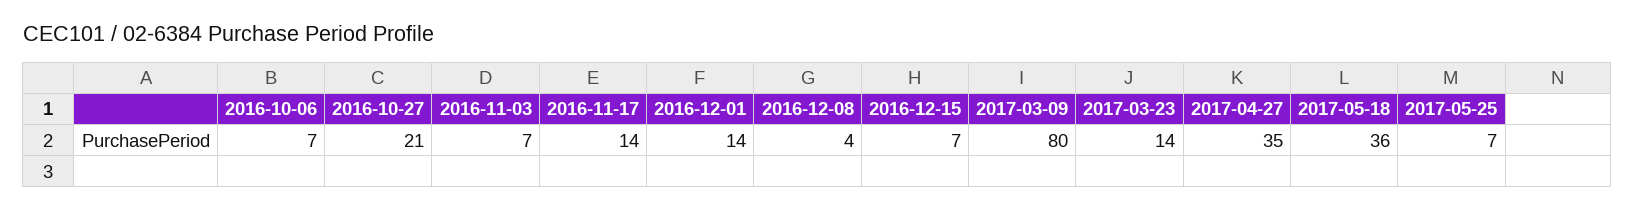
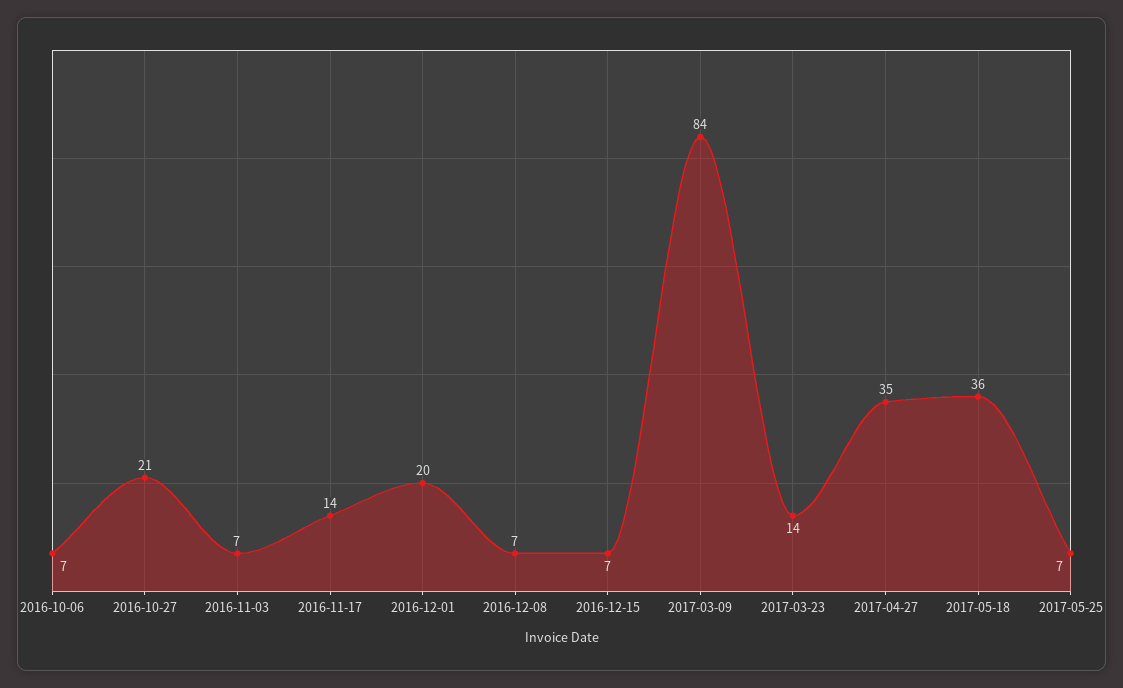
2016-12-01: 14 -> 20
2016-12-08: 4 -> 7
2017-03-09: 80 -> 84

